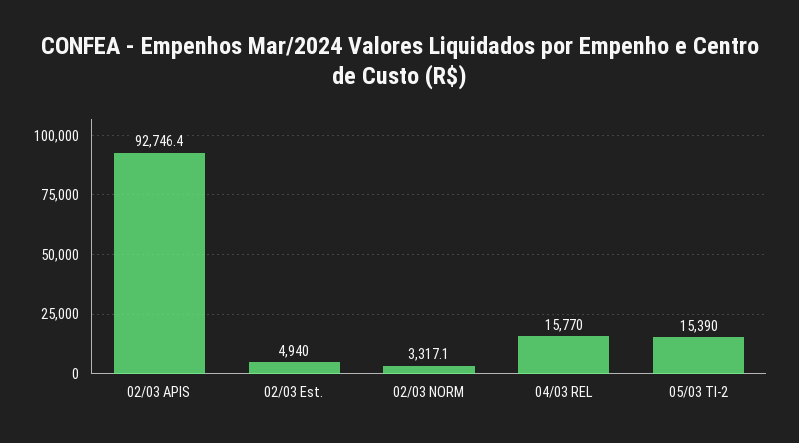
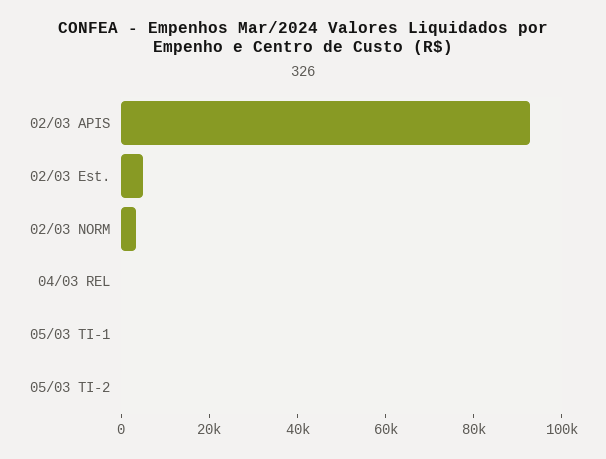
04/03 REL: 15770 -> 0
05/03 TI-2: 15390 -> 0
05/03 TI-1: none -> 0

